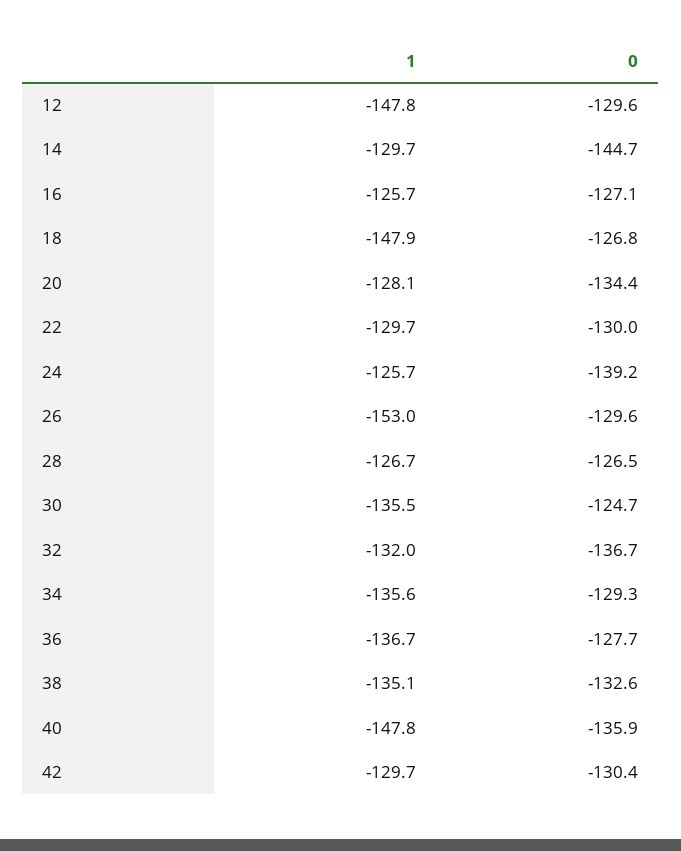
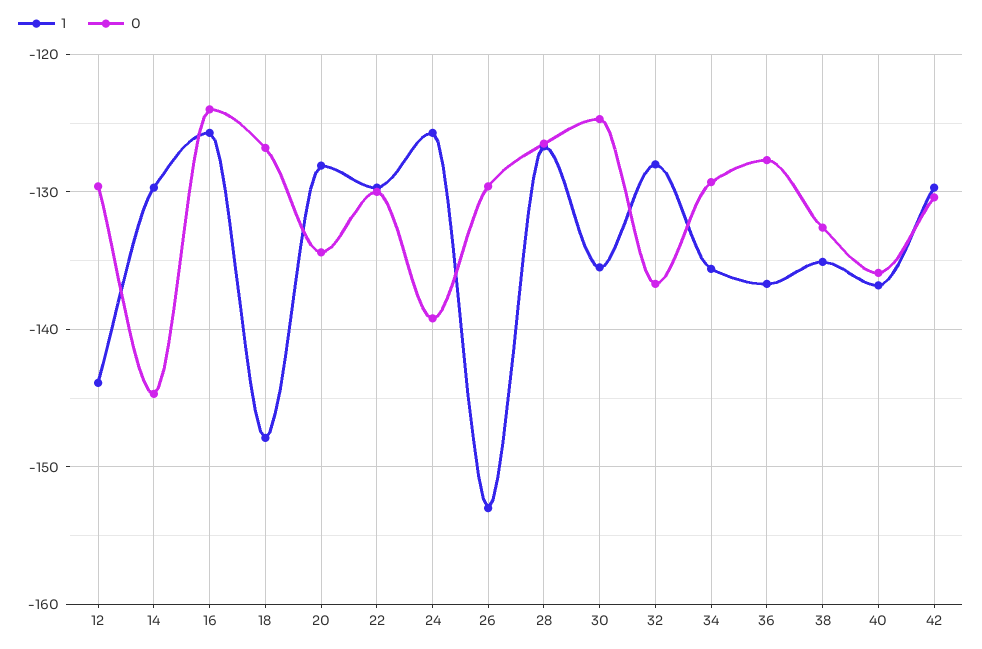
1, 12: -147.8 -> -144
0, 16: -127.1 -> -124
1, 32: -132 -> -128
1, 40: -147.8 -> -137

